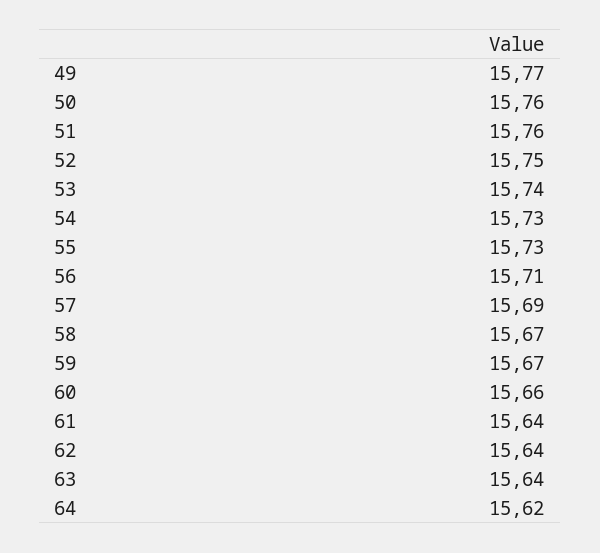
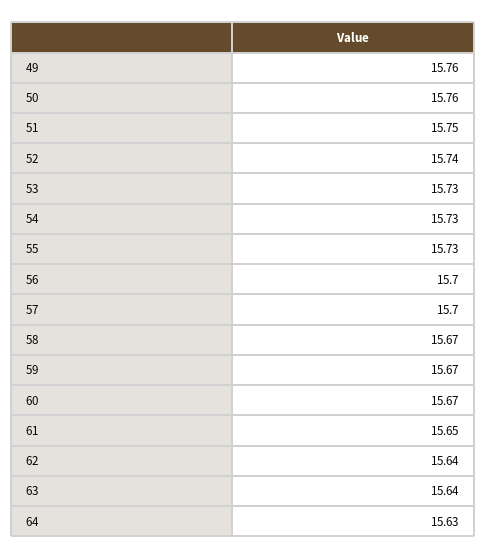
49: 15.77 -> 15.76
51: 15.76 -> 15.75
52: 15.75 -> 15.74
53: 15.74 -> 15.73
56: 15.71 -> 15.7
57: 15.69 -> 15.7
60: 15.66 -> 15.67
61: 15.64 -> 15.65
64: 15.62 -> 15.63

